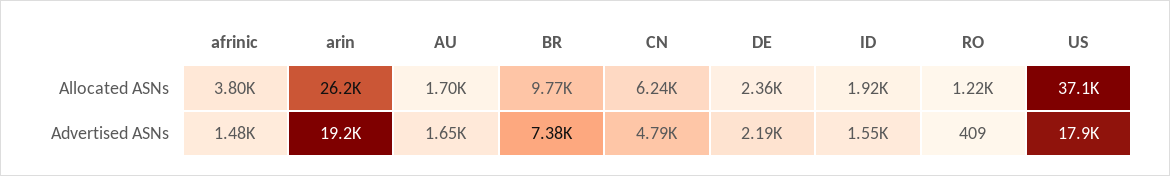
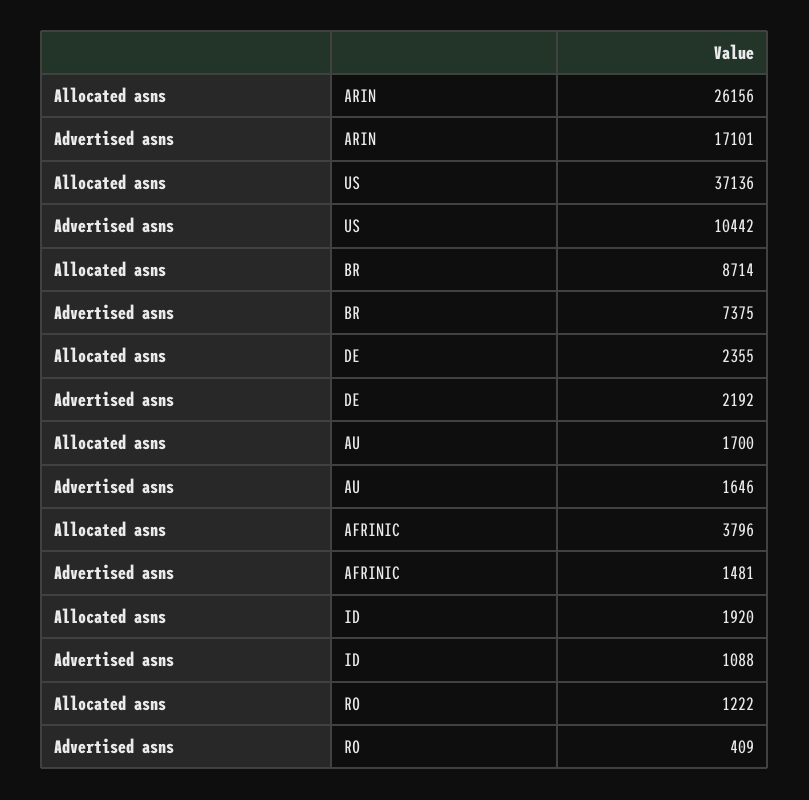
BR, Allocated ASNs: 9770 -> 8714
CN, Allocated ASNs: 6240 -> none
arin, Advertised ASNs: 19200 -> 17101
CN, Advertised ASNs: 4790 -> none
ID, Advertised ASNs: 1550 -> 1088
US, Advertised ASNs: 17900 -> 10442

